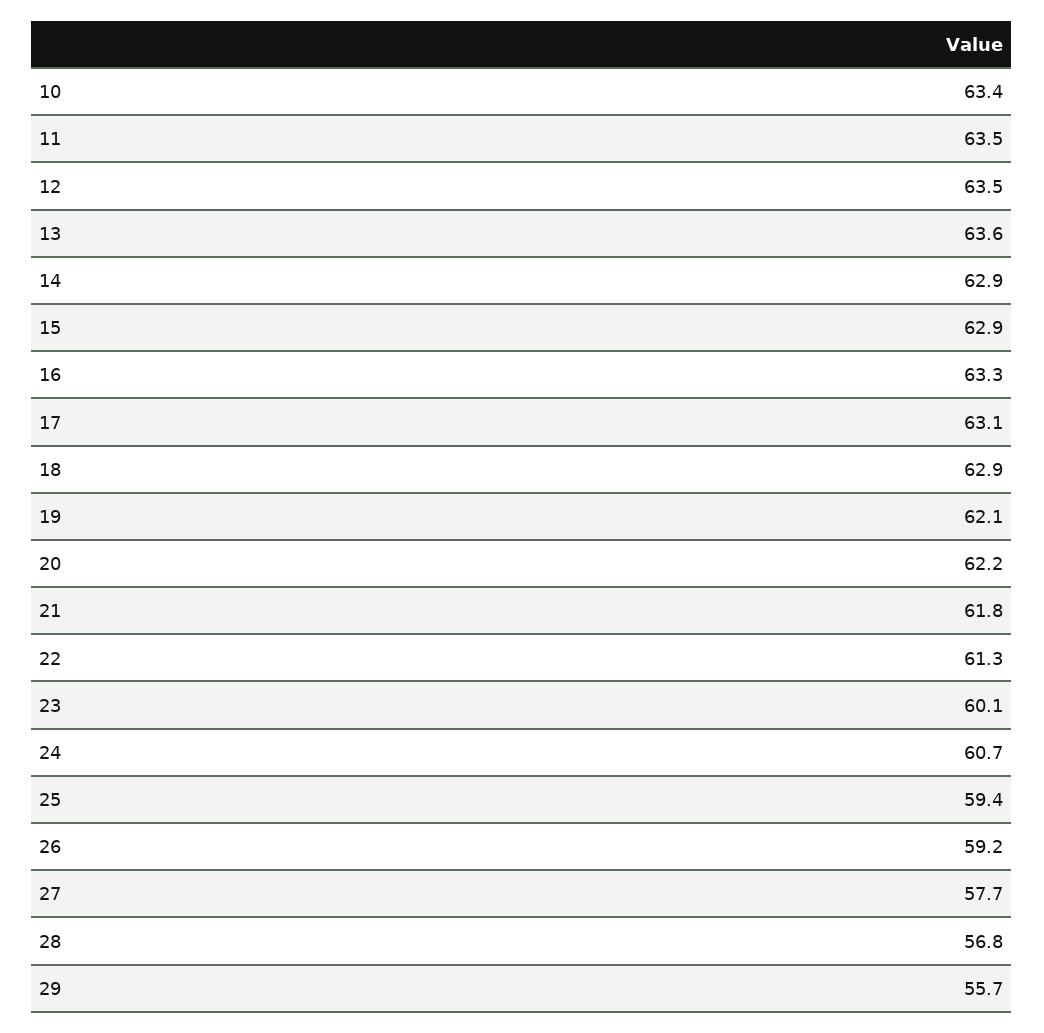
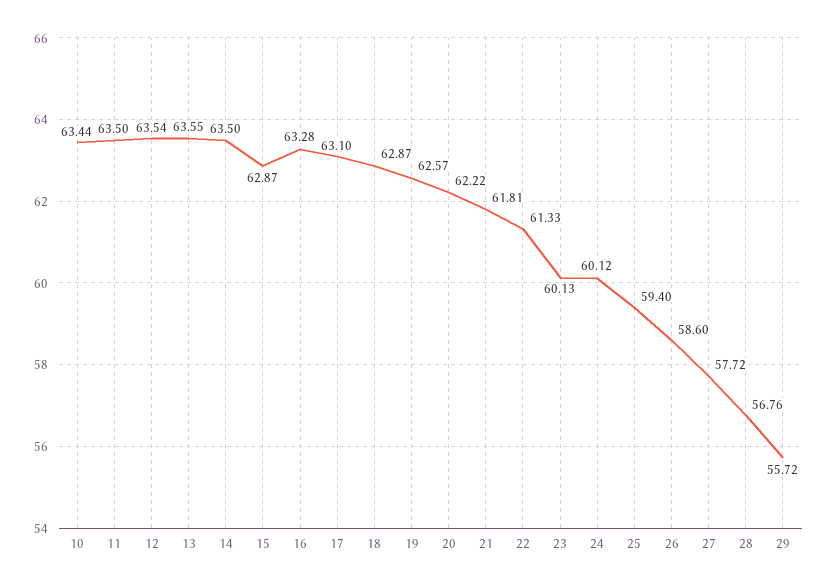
14: 62.9 -> 63.5
19: 62.1 -> 62.57
24: 60.7 -> 60.12
26: 59.2 -> 58.6

